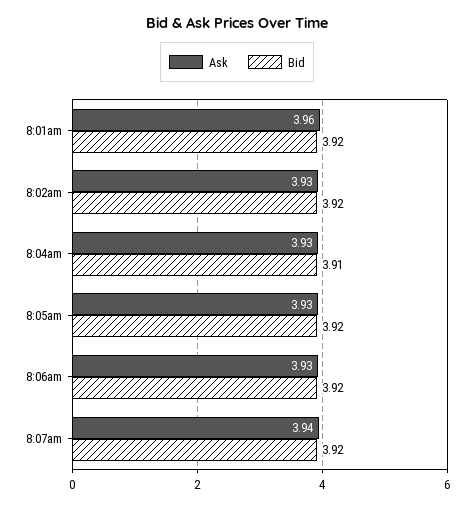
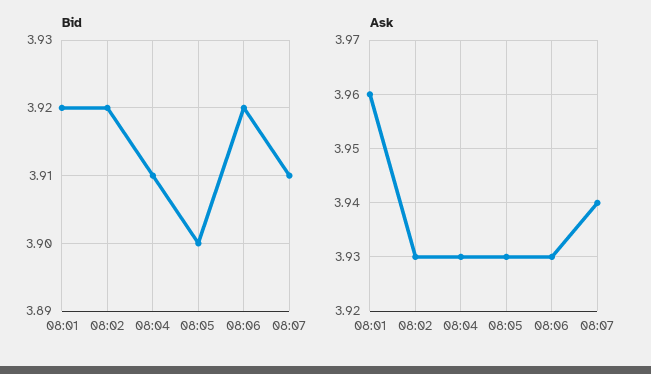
Bid, 8:05am: 3.92 -> 3.9
Bid, 8:07am: 3.92 -> 3.91

